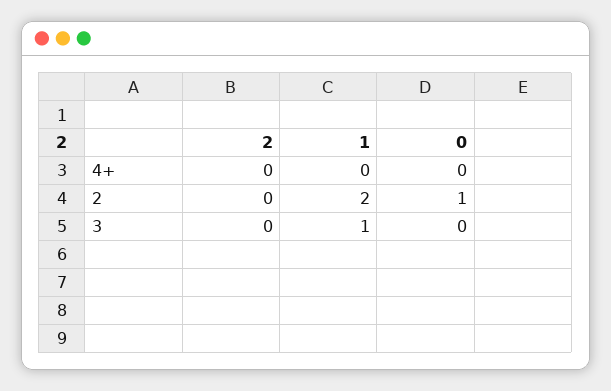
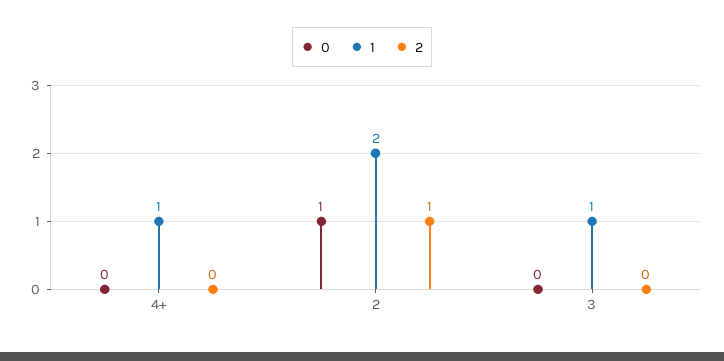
1, 4+: 0 -> 1
2, 2: 0 -> 1

